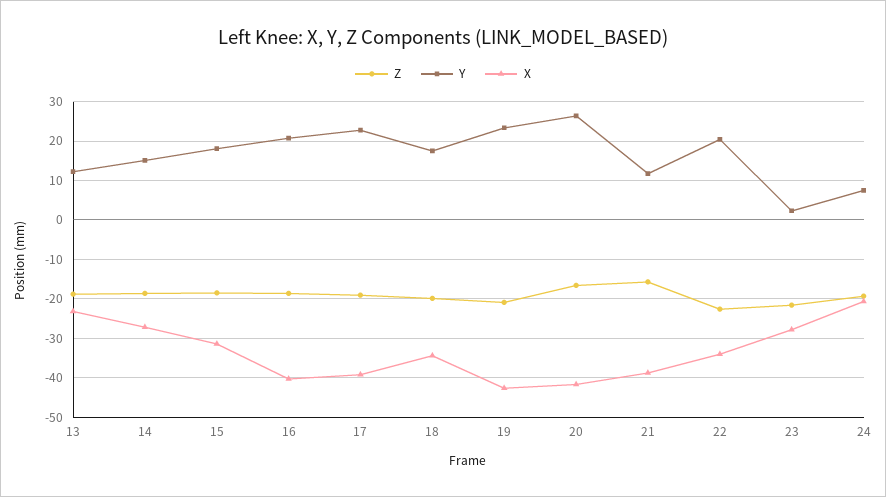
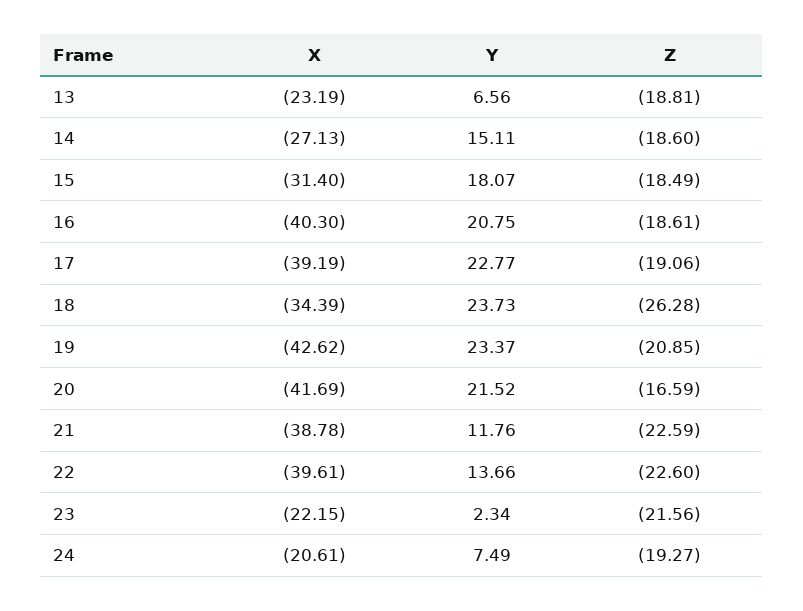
Y, 13: 12 -> 6.56
Z, 18: -20 -> -26.28
Y, 18: 18 -> 23.73
Y, 20: 26 -> 21.52
Z, 21: -16 -> -22.59
Y, 22: 20 -> 13.66
X, 22: -34 -> -39.61
X, 23: -28 -> -22.15

